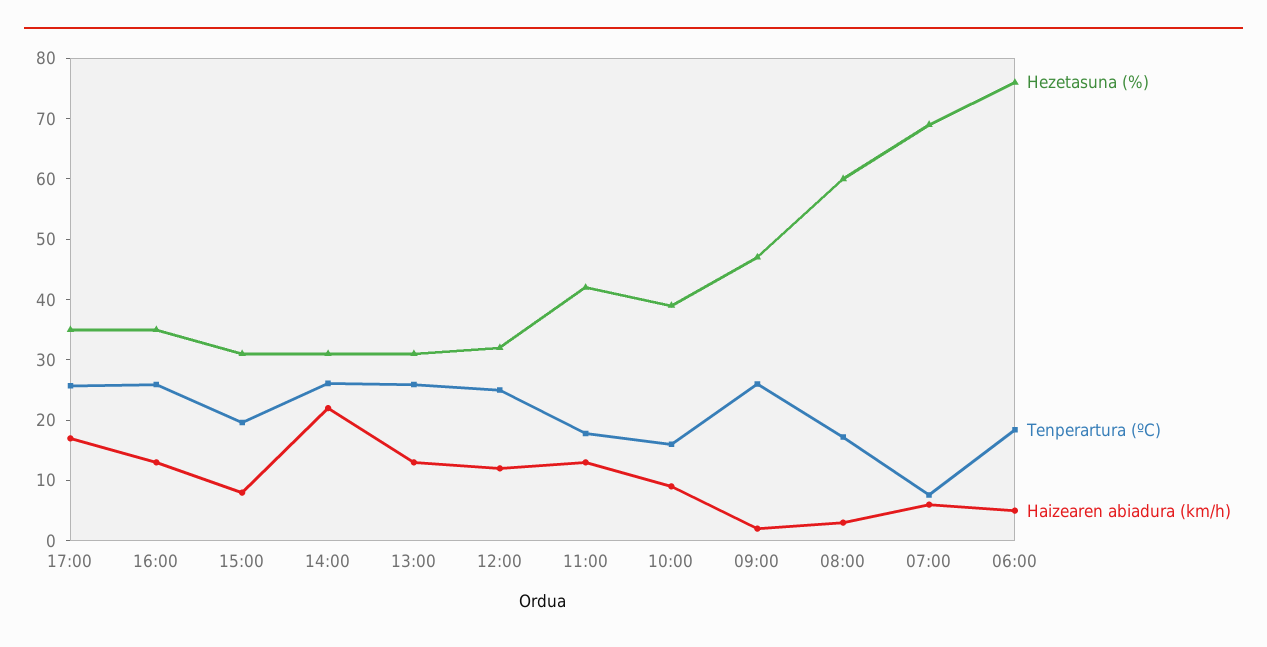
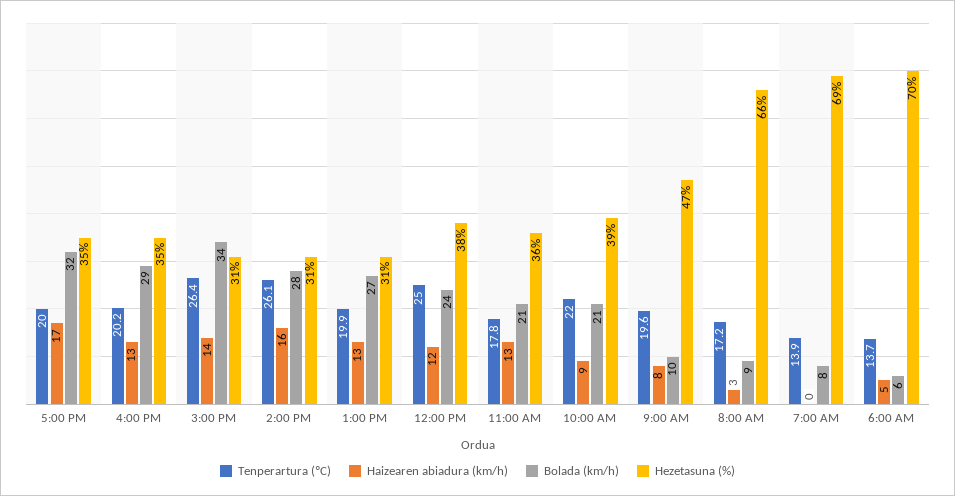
Tenperartura (ºC), 17:00: 26 -> 20
Tenperartura (ºC), 16:00: 26 -> 20.2
Tenperartura (ºC), 15:00: 20 -> 26.4
Haizearen abiadura (km/h), 15:00: 8 -> 14
Haizearen abiadura (km/h), 14:00: 22 -> 16
Tenperartura (ºC), 13:00: 26 -> 19.9
Hezetasuna (%), 12:00: 32 -> 38
Hezetasuna (%), 11:00: 42 -> 36
Tenperartura (ºC), 10:00: 16 -> 22
Tenperartura (ºC), 09:00: 26 -> 19.6
Haizearen abiadura (km/h), 09:00: 2 -> 8
Hezetasuna (%), 08:00: 60 -> 66
Tenperartura (ºC), 07:00: 8 -> 13.9
Haizearen abiadura (km/h), 07:00: 6 -> 0
Hezetasuna (%), 06:00: 76 -> 70
Tenperartura (ºC), 06:00: 18 -> 13.7
Bolada (km/h), 17:00: none -> 32
Bolada (km/h), 16:00: none -> 29
Bolada (km/h), 15:00: none -> 34
Bolada (km/h), 14:00: none -> 28
Bolada (km/h), 13:00: none -> 27
Bolada (km/h), 12:00: none -> 24
Bolada (km/h), 11:00: none -> 21
Bolada (km/h), 10:00: none -> 21
Bolada (km/h), 09:00: none -> 10
Bolada (km/h), 08:00: none -> 9
Bolada (km/h), 07:00: none -> 8
Bolada (km/h), 06:00: none -> 6

